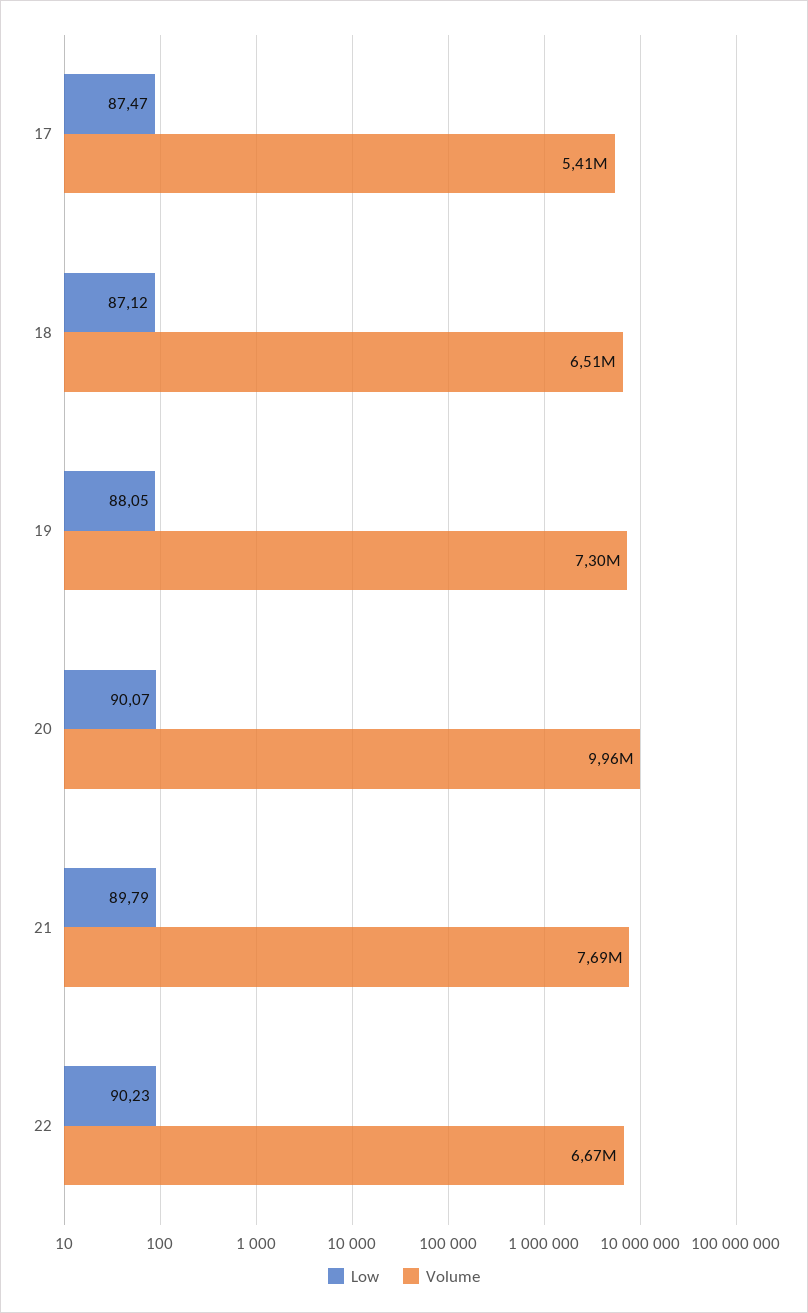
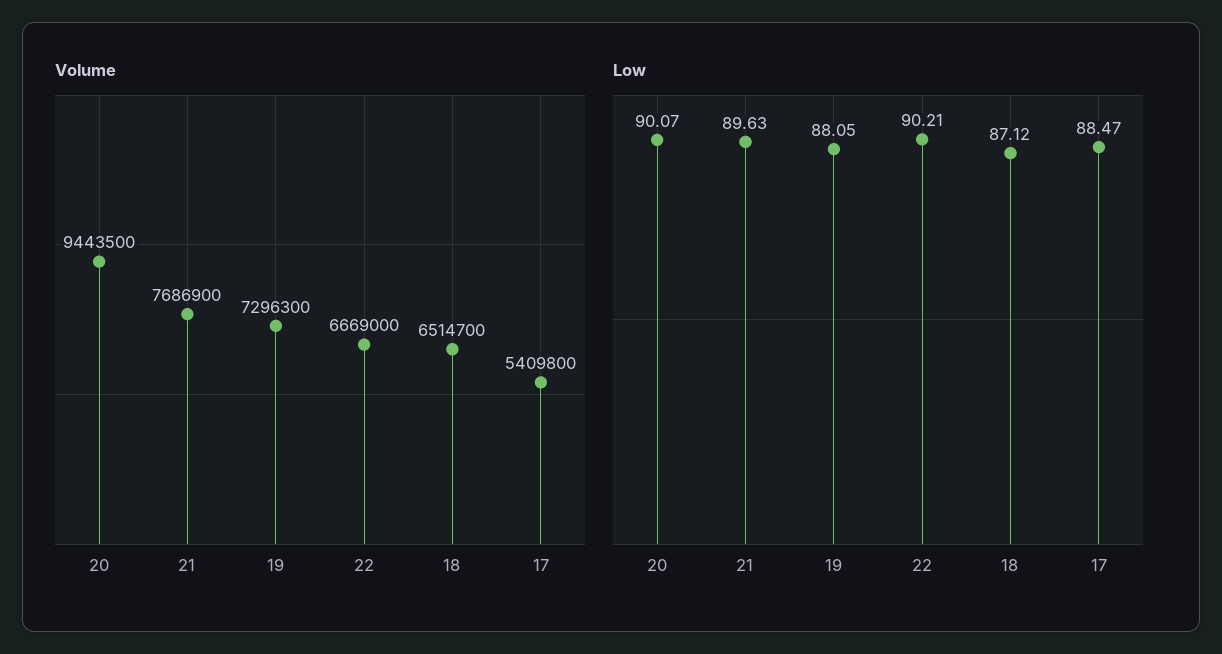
Low, 17: 87.47 -> 88.47
Volume, 20: 9960000 -> 9443500
Low, 21: 89.79 -> 89.63
Low, 22: 90.23 -> 90.21

